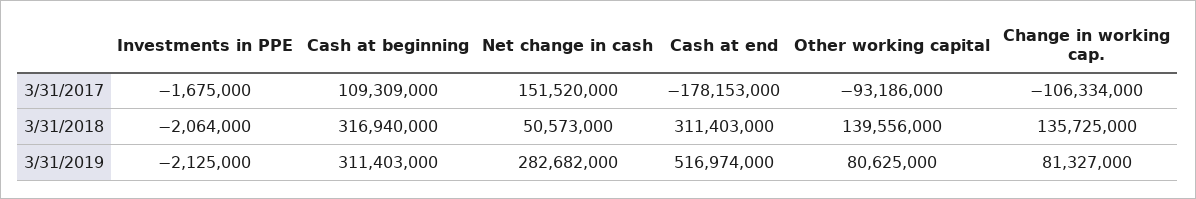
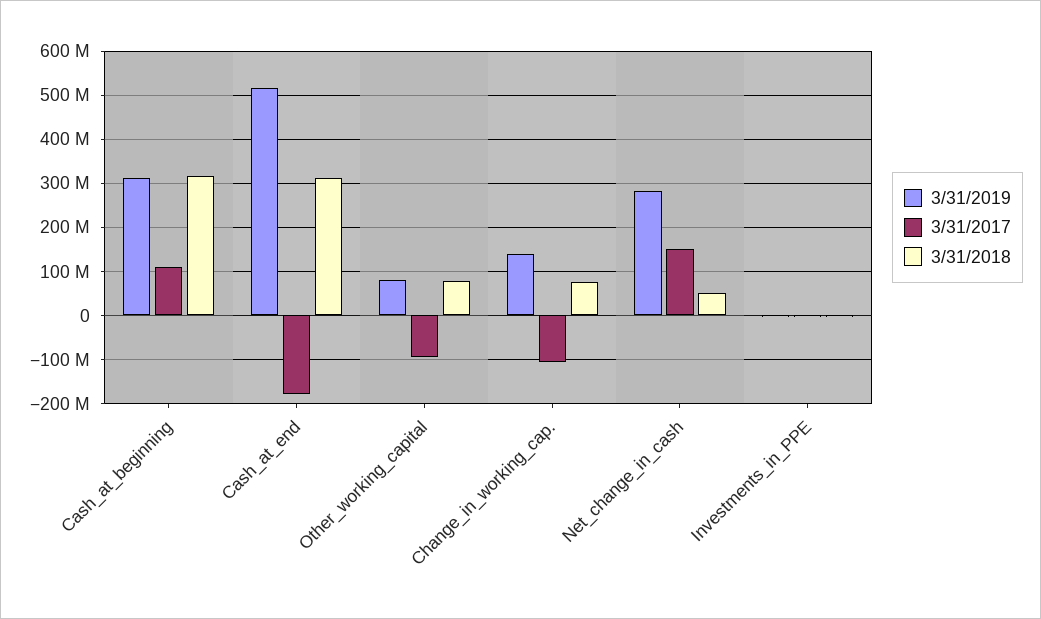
3/31/2018, Other working capital: 139556000 -> 80000000
3/31/2018, Change in working cap.: 135725000 -> 80000000
3/31/2019, Change in working cap.: 81327000 -> 140000000

